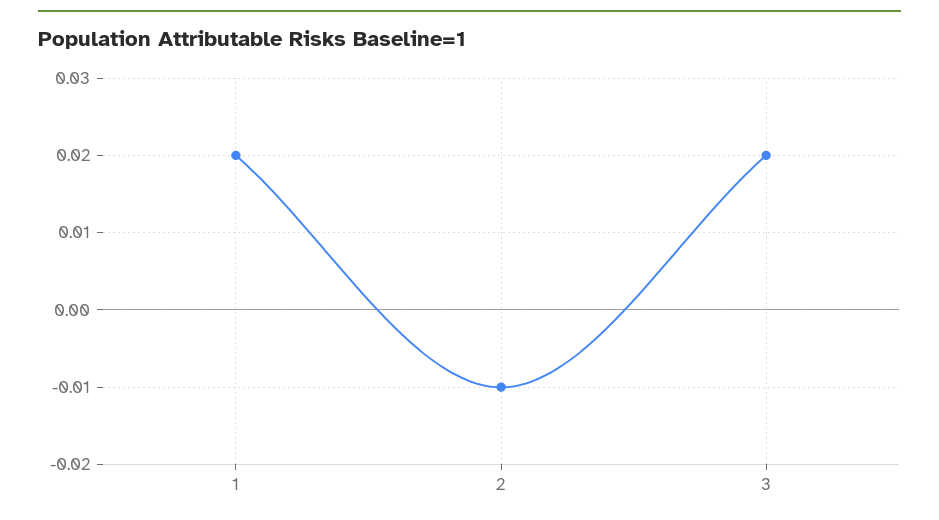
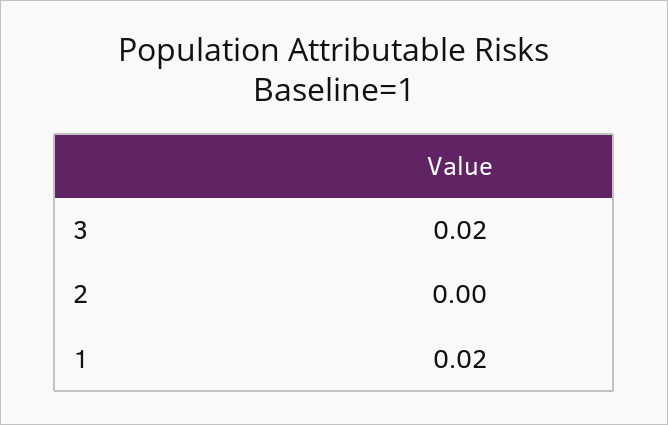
2: -0.01 -> 0

